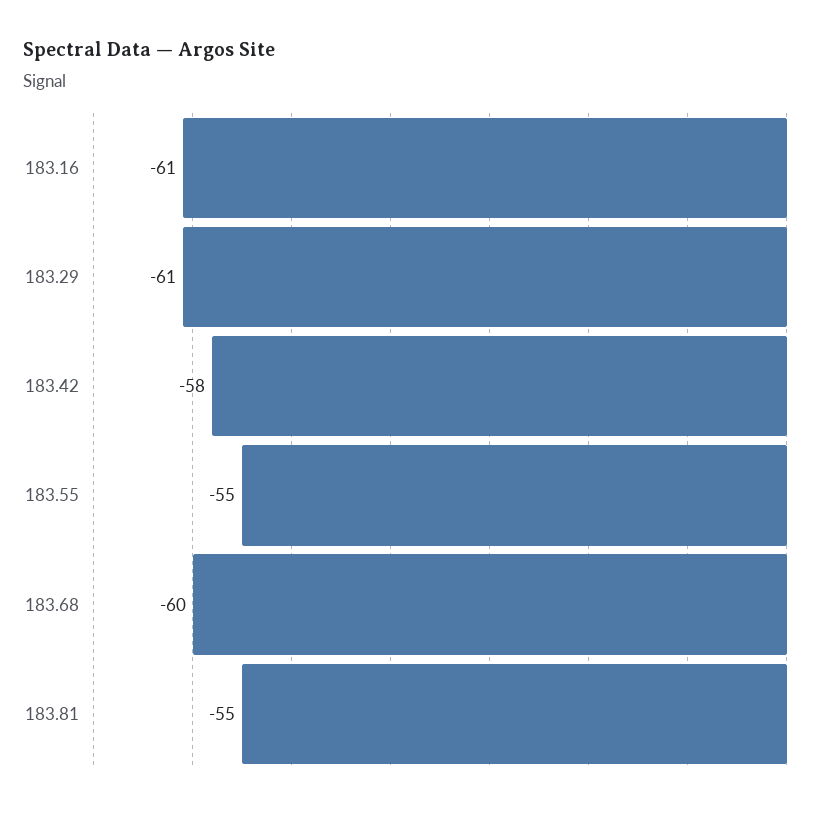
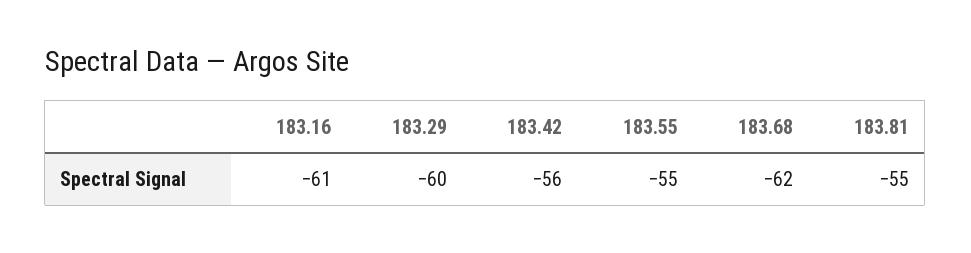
183.29: -61 -> -60
183.42: -58 -> -56
183.68: -60 -> -62

